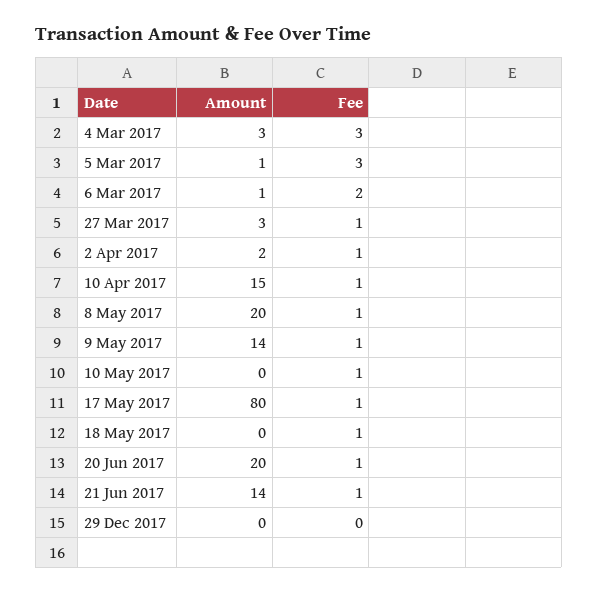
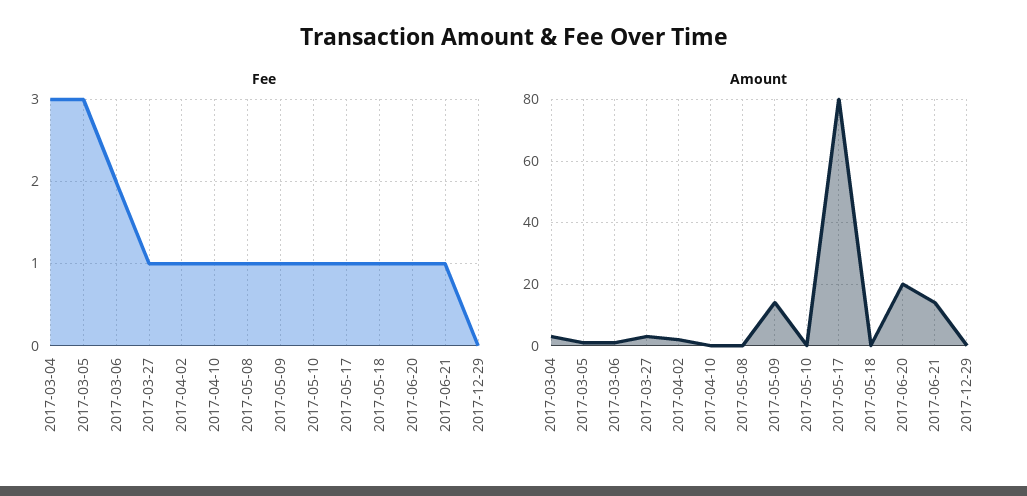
Amount, 10 Apr 2017: 15 -> 0
Amount, 8 May 2017: 20 -> 0

